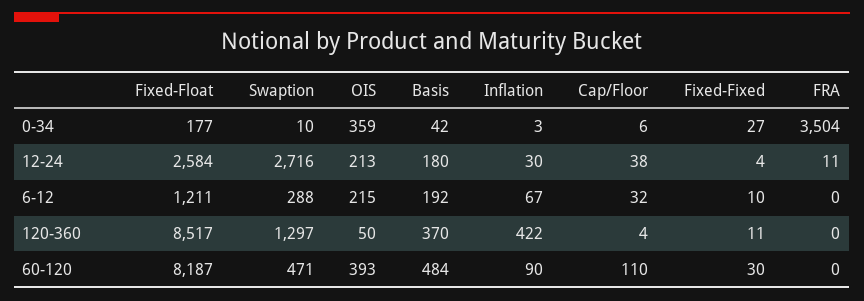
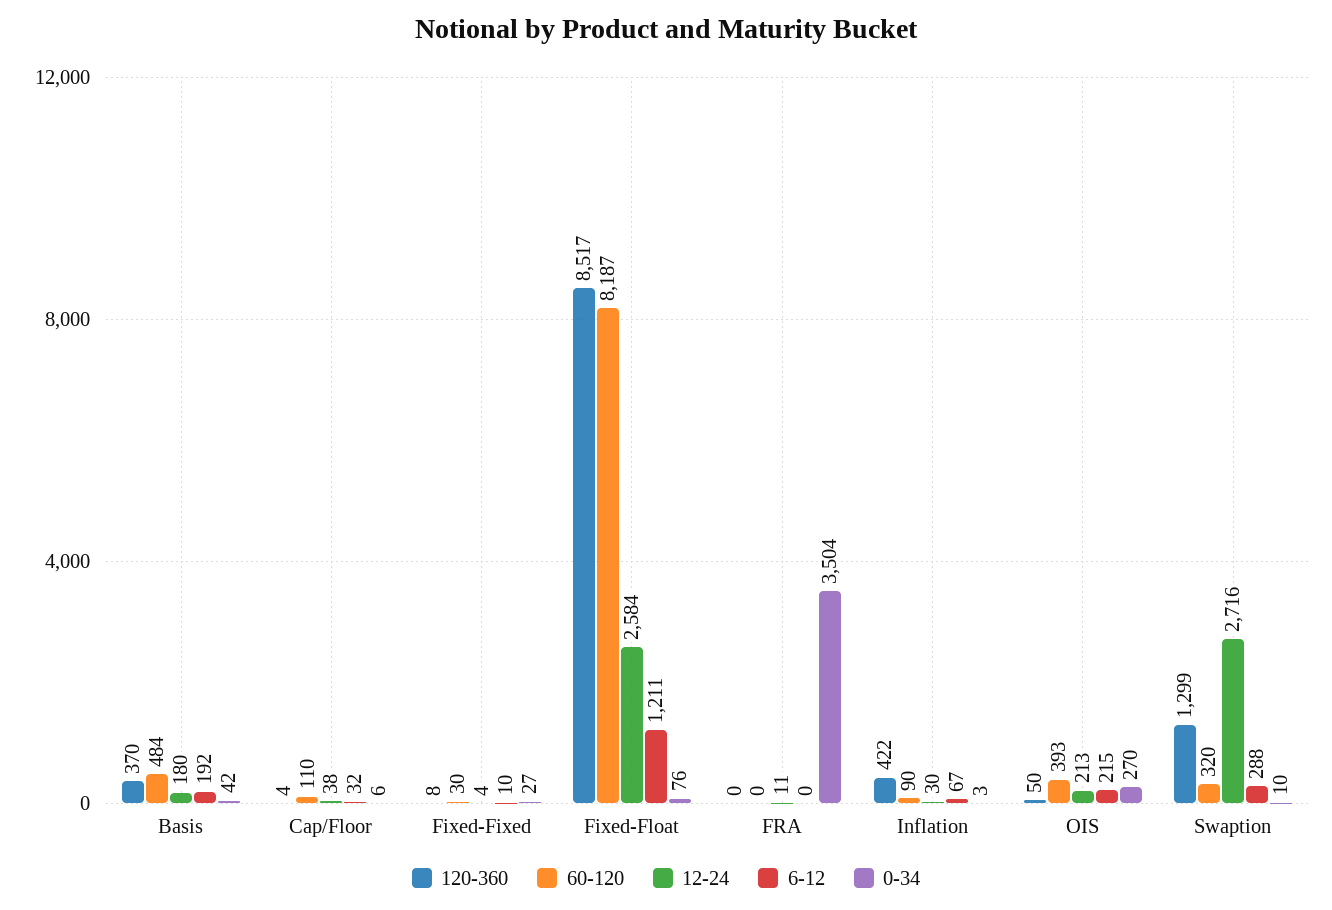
0-34, Fixed-Float: 177 -> 76
0-34, OIS: 359 -> 270
120-360, Swaption: 1297 -> 1299
120-360, Fixed-Fixed: 11 -> 8
60-120, Swaption: 471 -> 320

